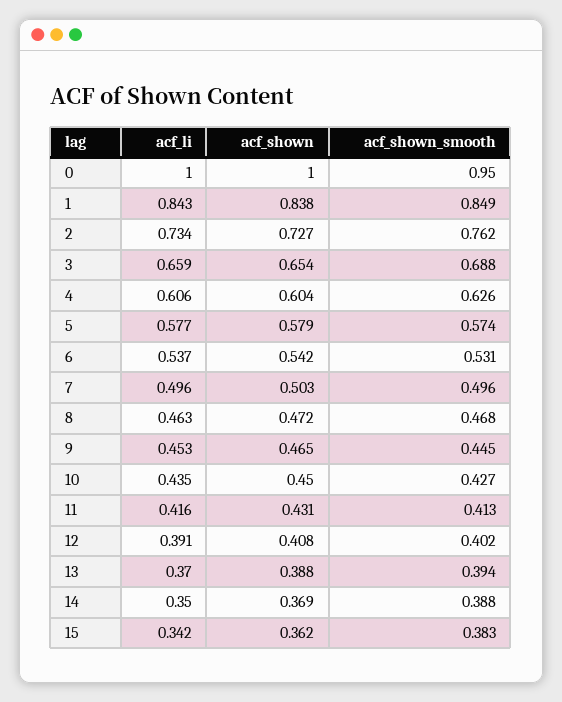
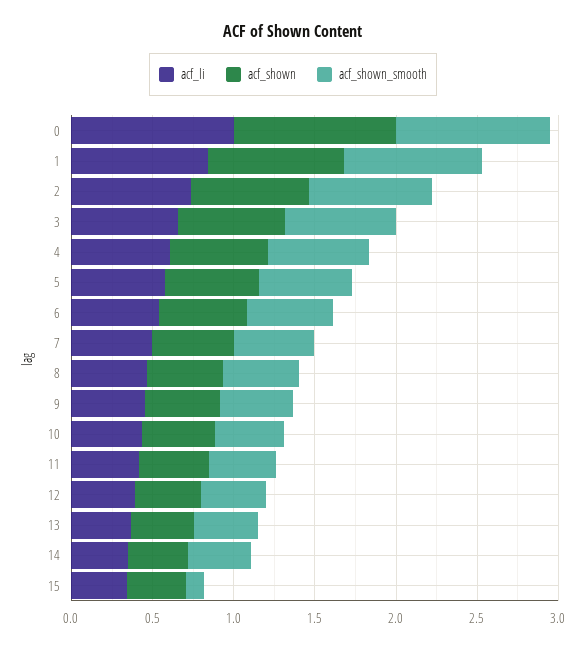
acf_shown_smooth, 15: 0.383 -> 0.1

